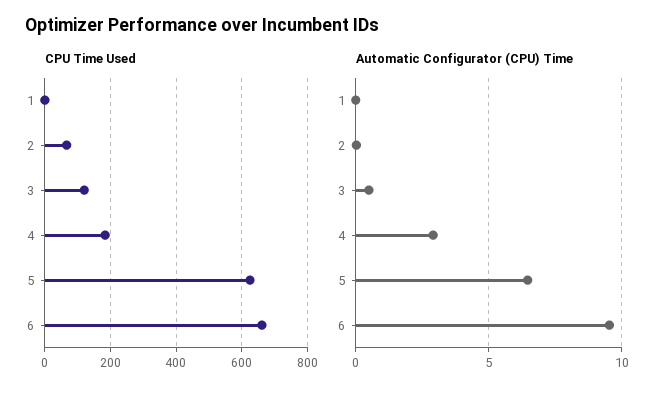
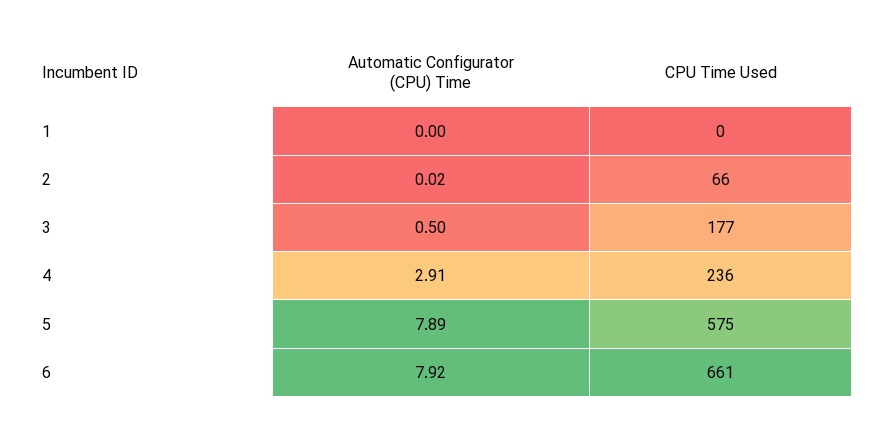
CPU Time Used, 3: 120 -> 177
CPU Time Used, 4: 180 -> 236
CPU Time Used, 5: 620 -> 575
Automatic Configurator (CPU) Time, 5: 6.5 -> 7.89
Automatic Configurator (CPU) Time, 6: 9.5 -> 7.92

